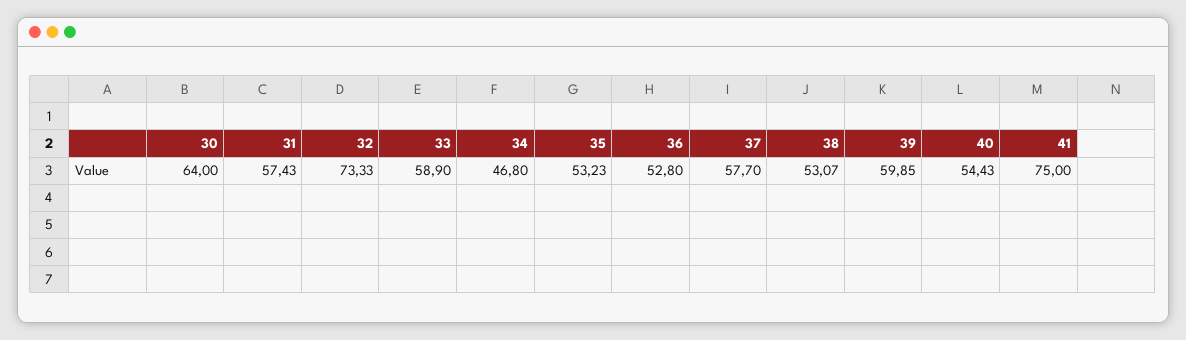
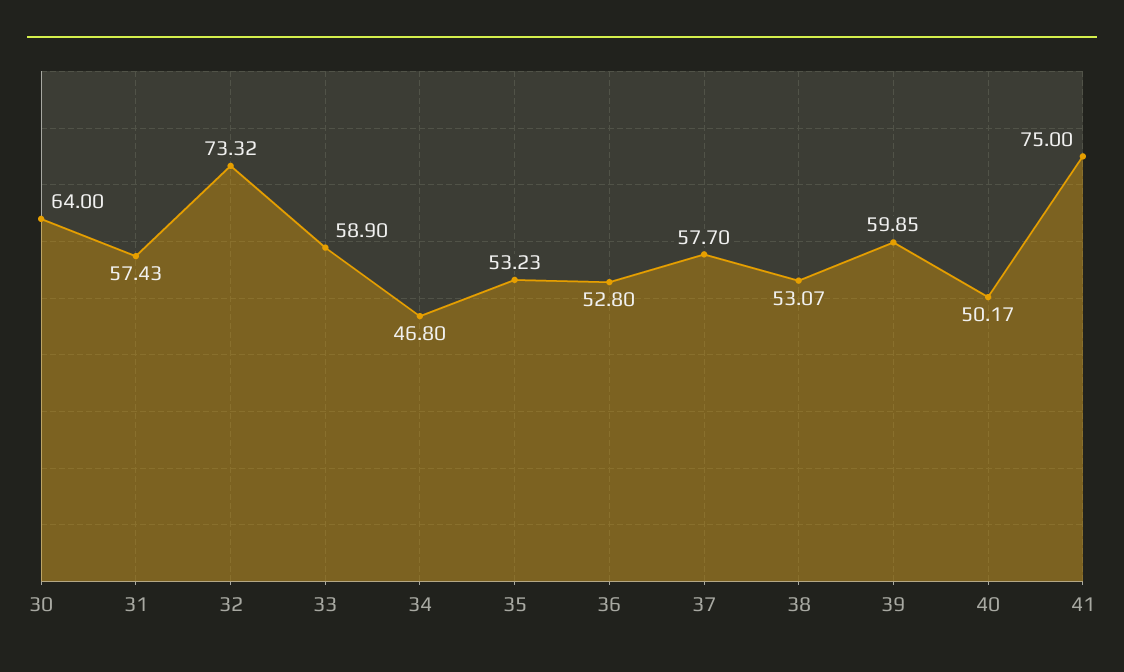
32: 73.33 -> 73.32
40: 54.43 -> 50.17

